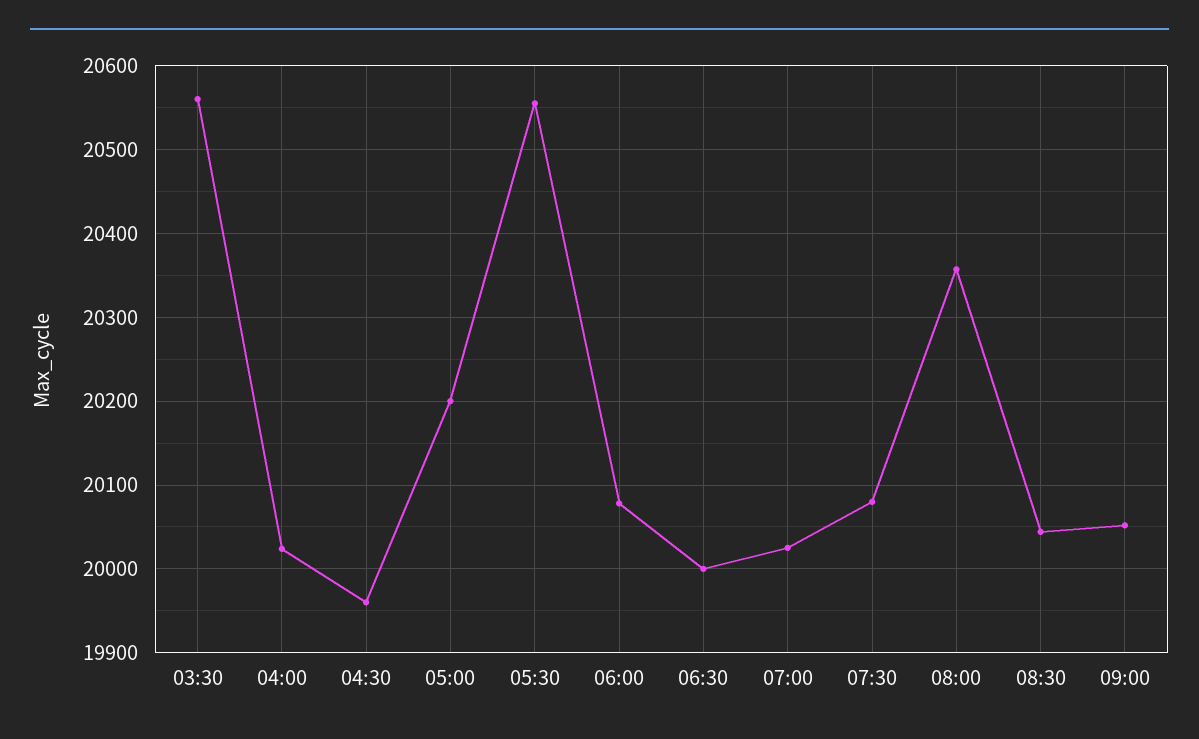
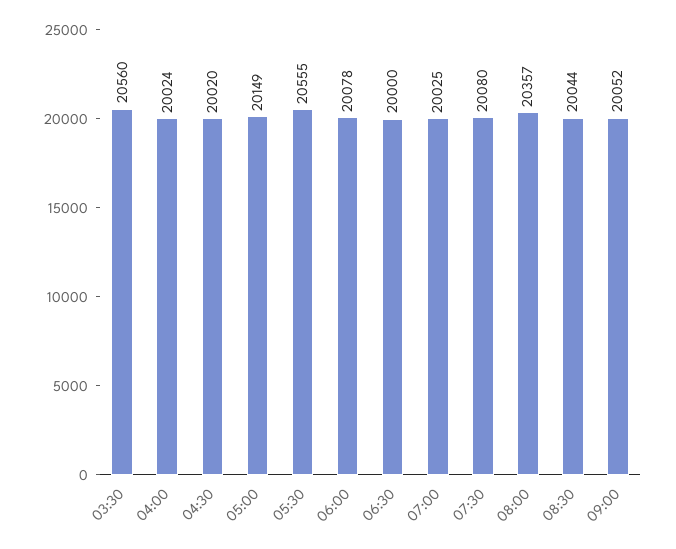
04:30: 19960 -> 20020
05:00: 20200 -> 20149

